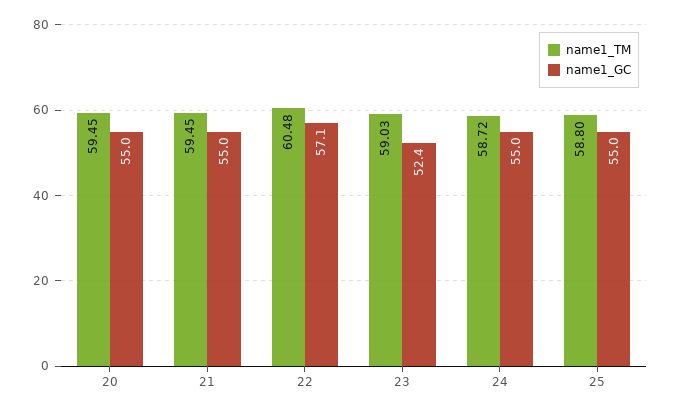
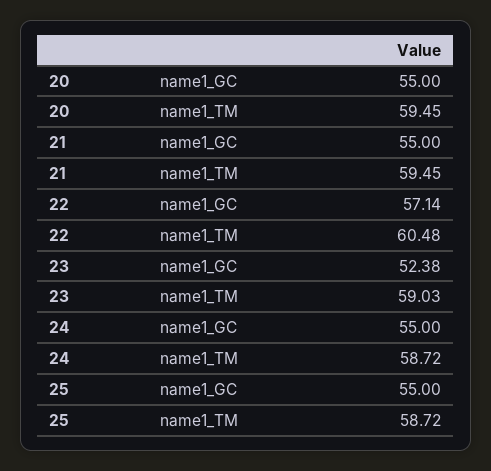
name1_TM, 25: 58.8 -> 58.72

